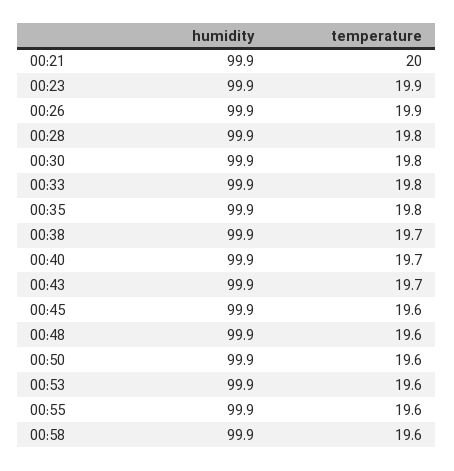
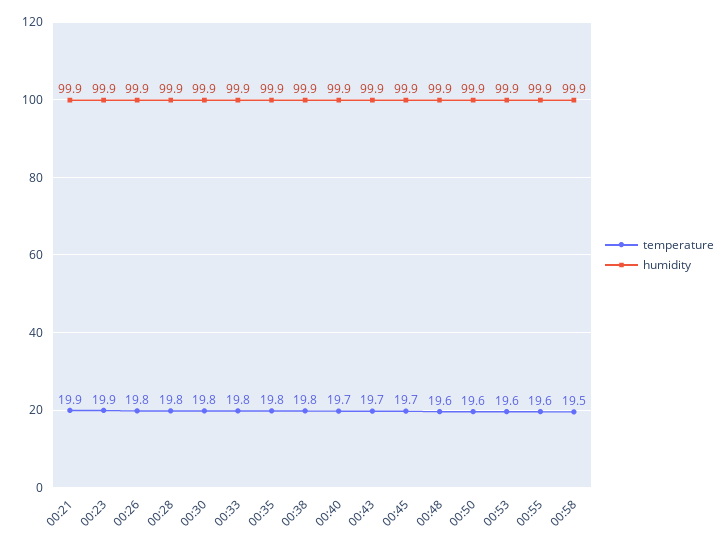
temperature, 00:21: 20 -> 19.9
temperature, 00:26: 19.9 -> 19.8
temperature, 00:38: 19.7 -> 19.8
temperature, 00:45: 19.6 -> 19.7
temperature, 00:58: 19.6 -> 19.5

